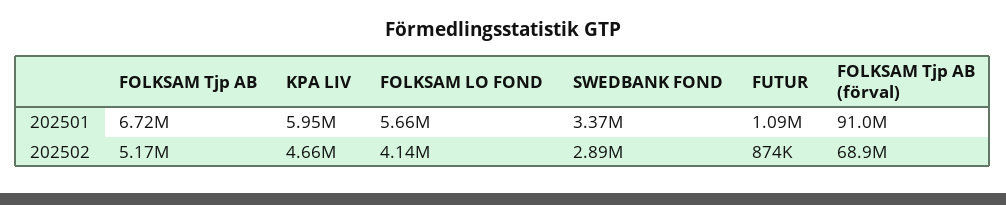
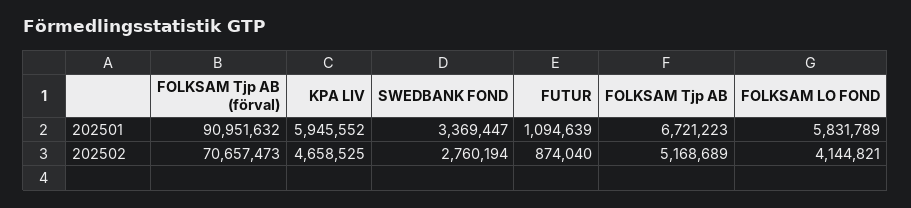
FOLKSAM LO FOND, 202501: 5660000 -> 5831789
SWEDBANK FOND, 202502: 2890000 -> 2760194
FOLKSAM Tjp AB (förval), 202502: 68900000 -> 70657473

